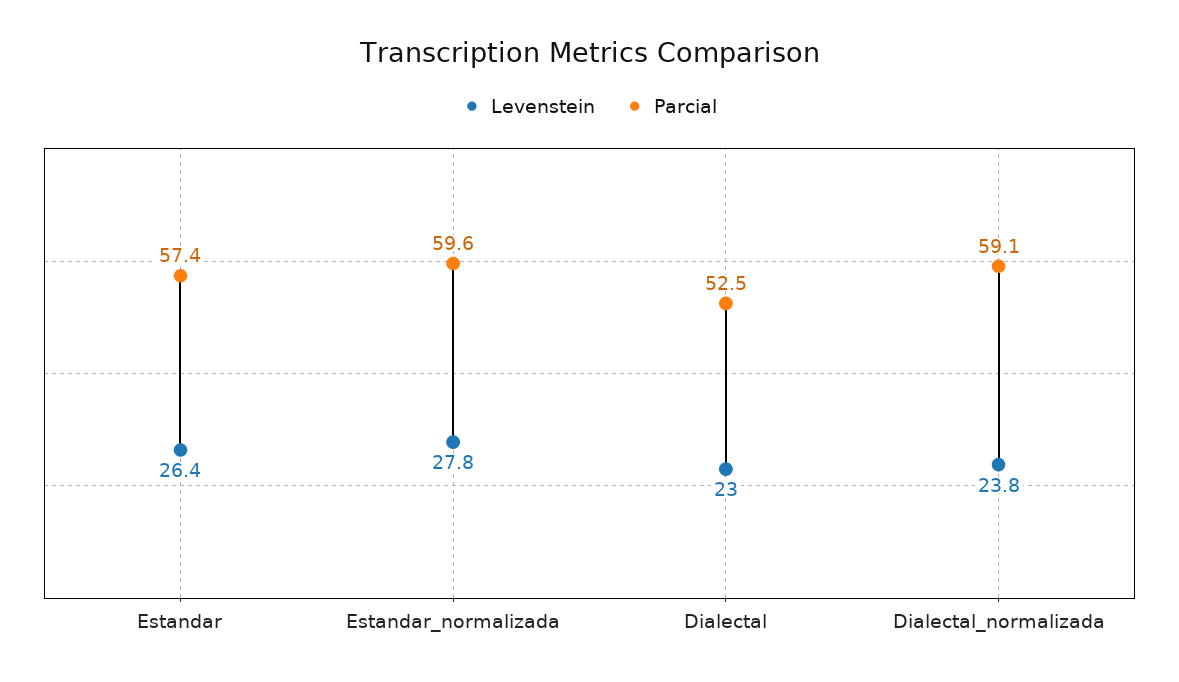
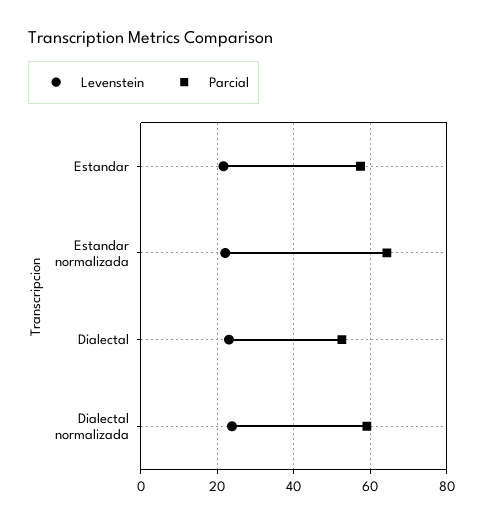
Levenstein, Estandar: 26.4 -> 22
Levenstein, Estandar_normalizada: 27.8 -> 22
Parcial, Estandar_normalizada: 59.6 -> 64

